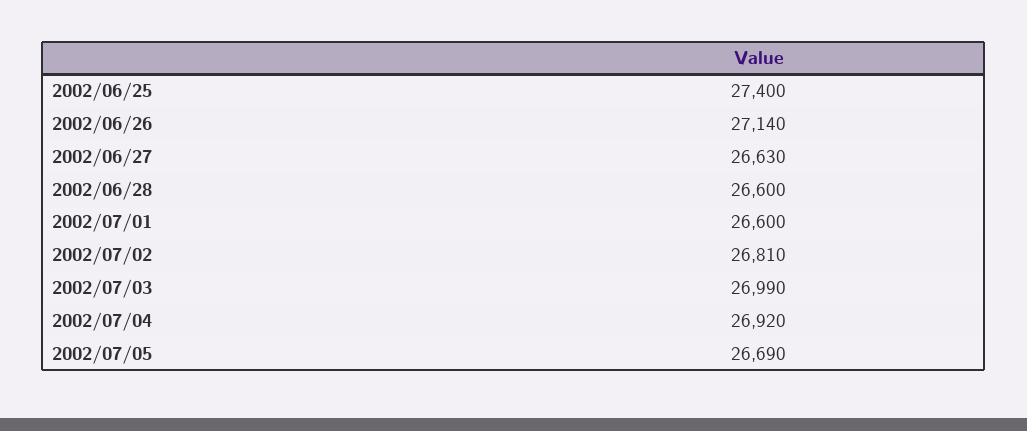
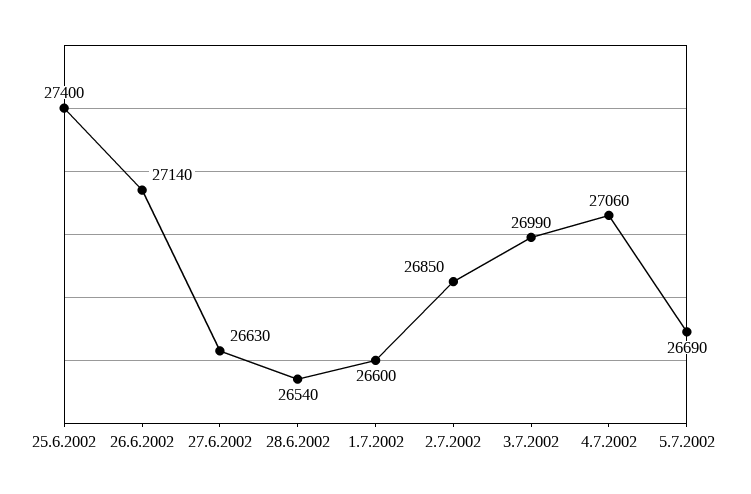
2002/06/28: 26600 -> 26540
2002/07/02: 26810 -> 26850
2002/07/04: 26920 -> 27060

